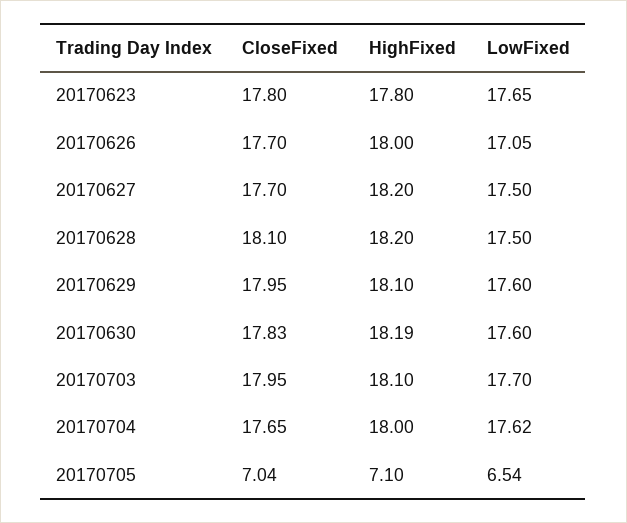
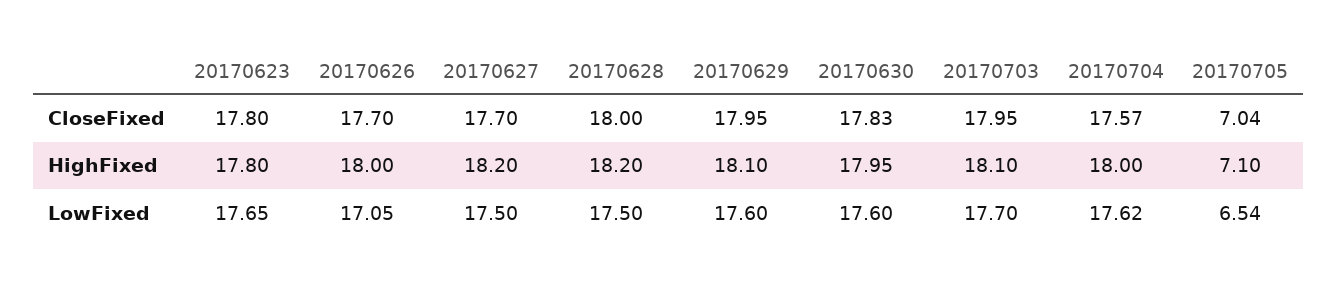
CloseFixed, 20170628: 18.1 -> 18
HighFixed, 20170630: 18.19 -> 17.95
CloseFixed, 20170704: 17.65 -> 17.57

